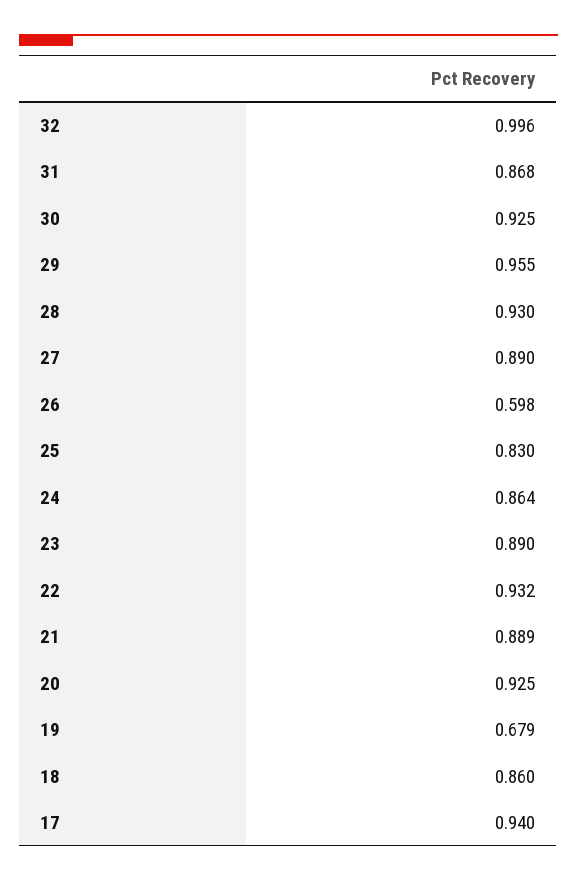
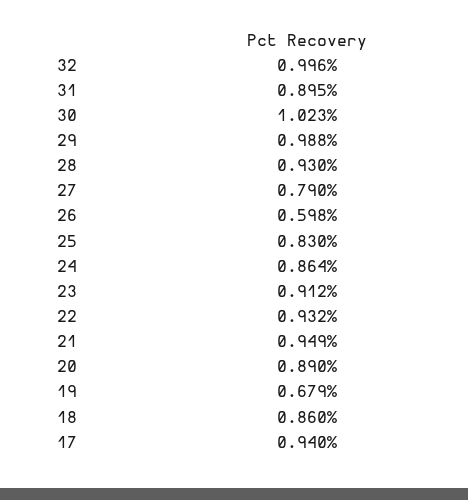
31: 0.868 -> 0.895
30: 0.925 -> 1.023
29: 0.955 -> 0.988
27: 0.89 -> 0.79
23: 0.89 -> 0.912
21: 0.889 -> 0.949
20: 0.925 -> 0.89

